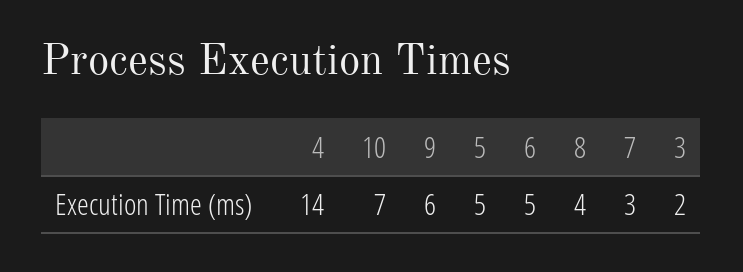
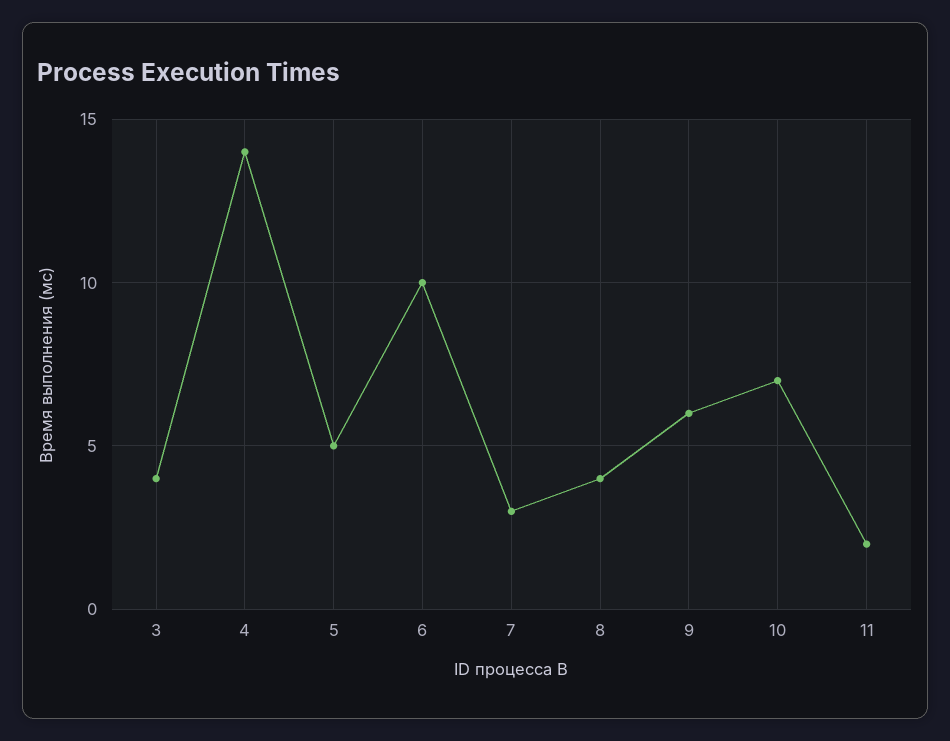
6: 5 -> 10
3: 2 -> 4
11: none -> 2

